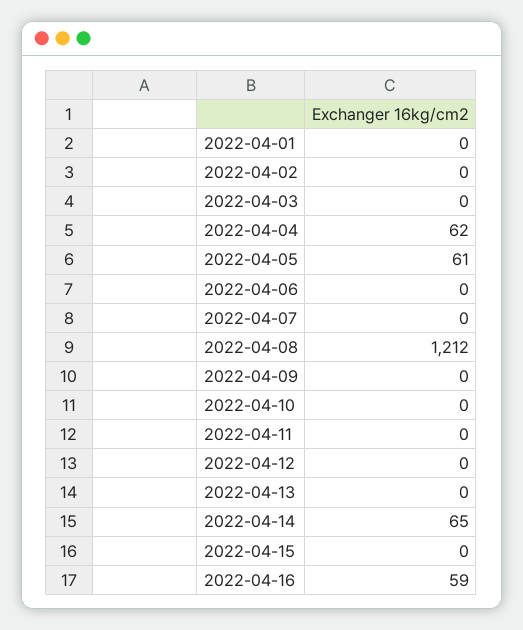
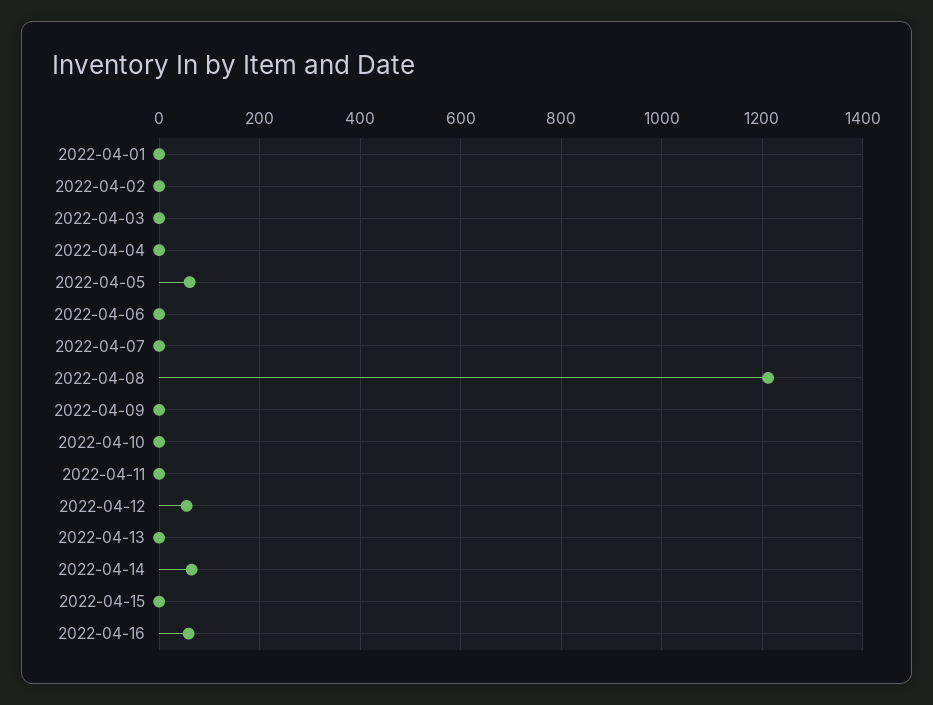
2022-04-04: 62 -> 0
2022-04-12: 0 -> 60

